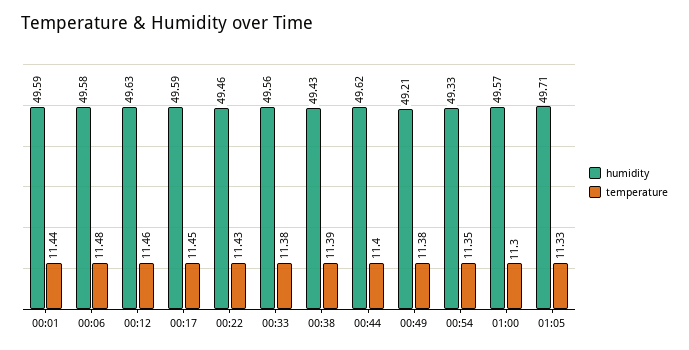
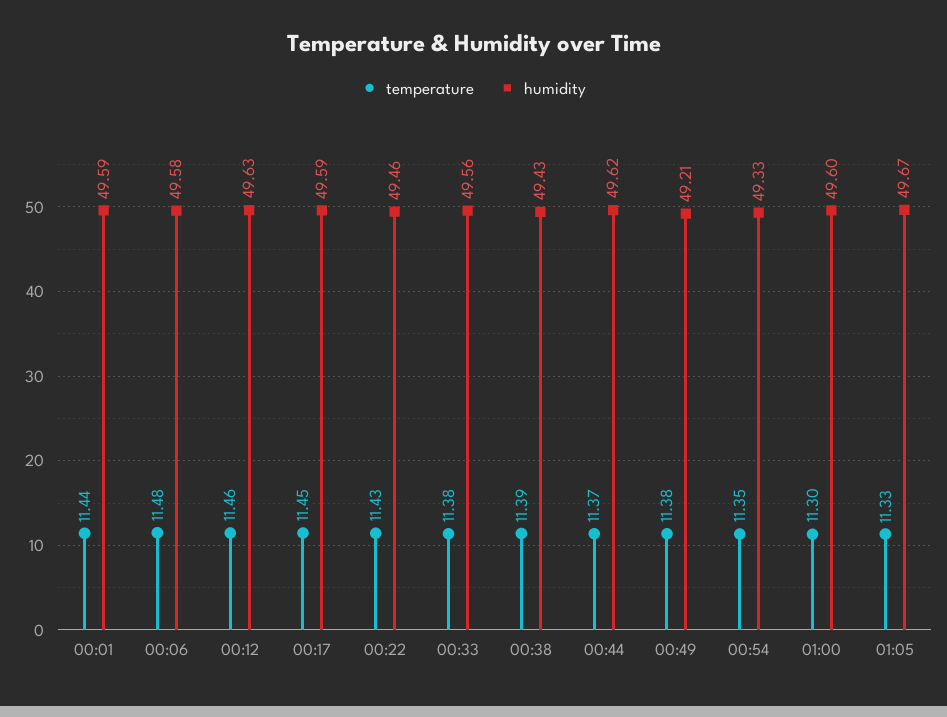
temperature, 00:44: 11.4 -> 11.37
humidity, 01:00: 49.57 -> 49.6
humidity, 01:05: 49.71 -> 49.67

